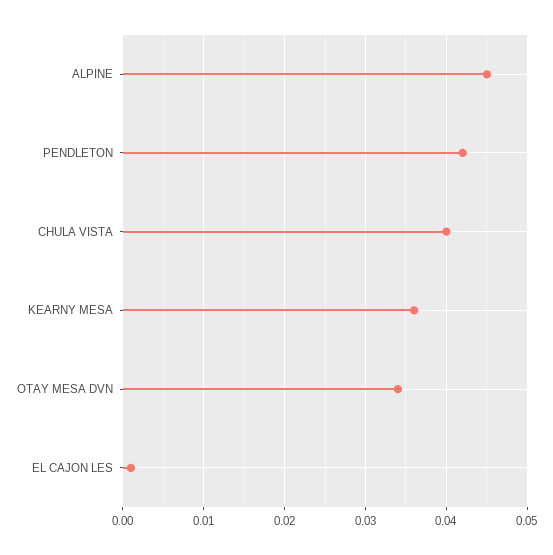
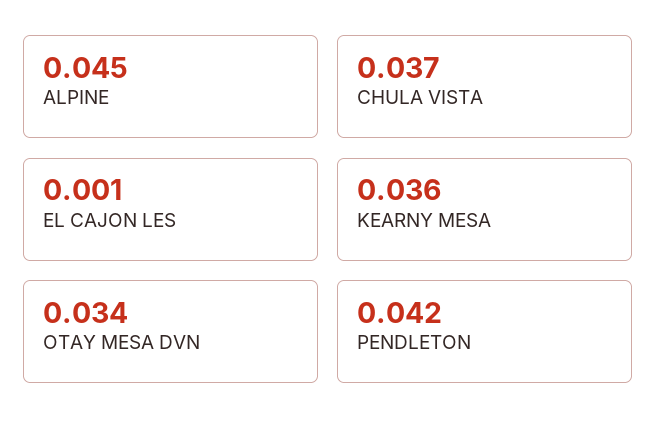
CHULA VISTA: 0.04 -> 0.037

